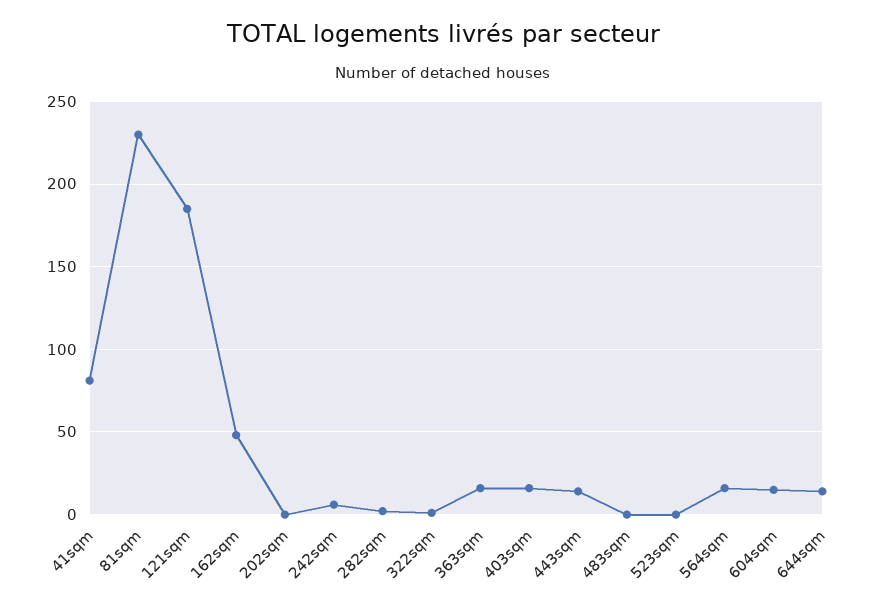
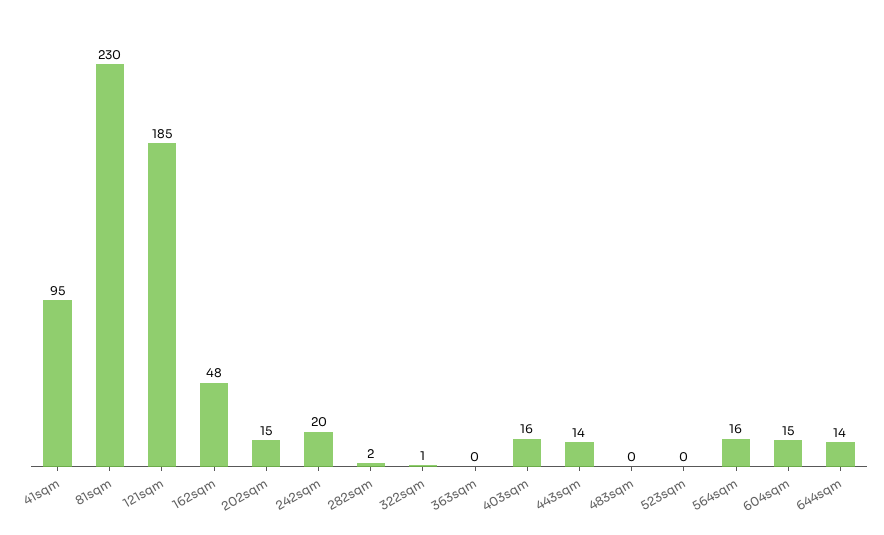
41sqm: 80 -> 95
202sqm: 0 -> 15
242sqm: 5 -> 20
363sqm: 15 -> 0

